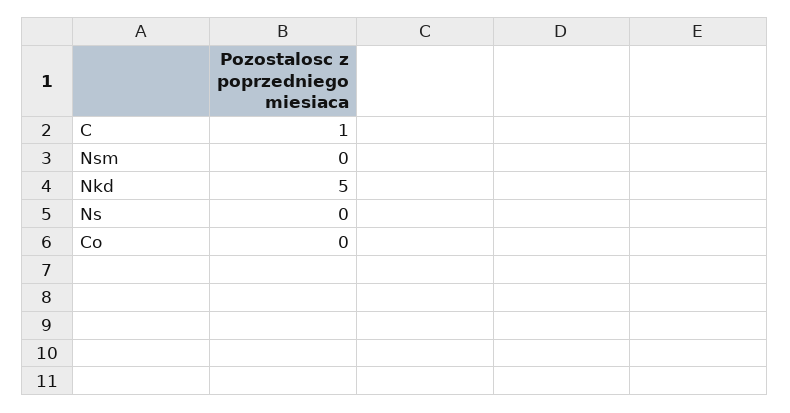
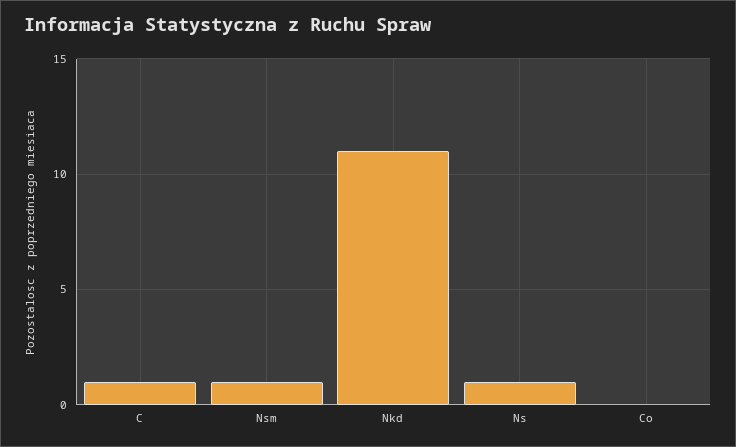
Nsm: 0 -> 1
Nkd: 5 -> 11
Ns: 0 -> 1

